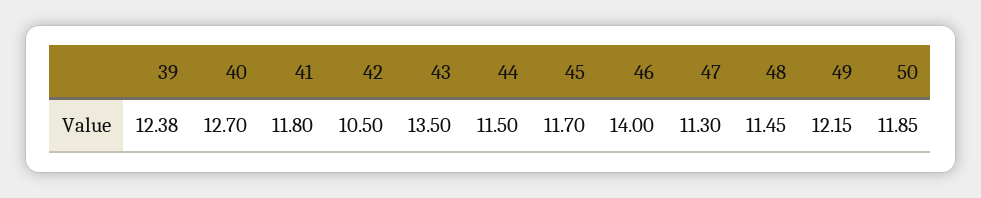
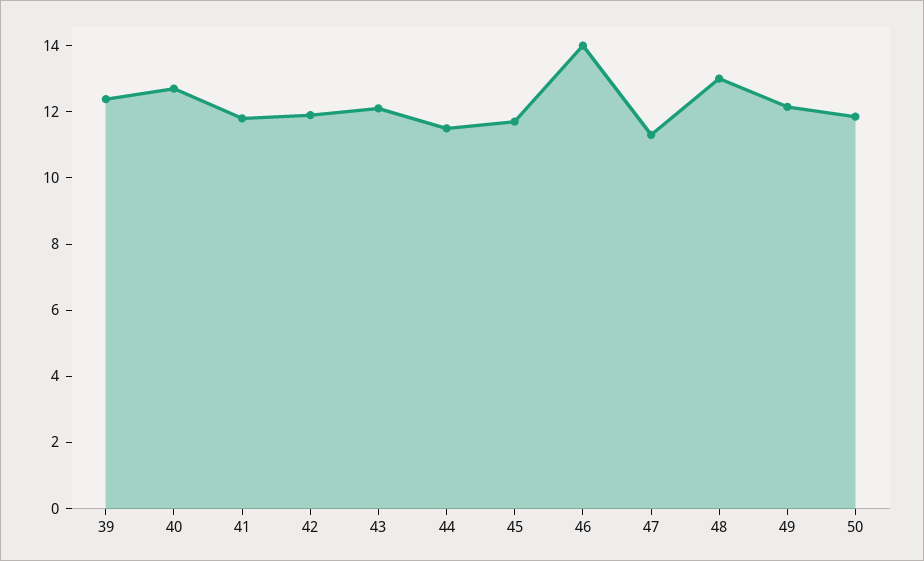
42: 10.5 -> 12
43: 13.5 -> 12
48: 11.45 -> 13

